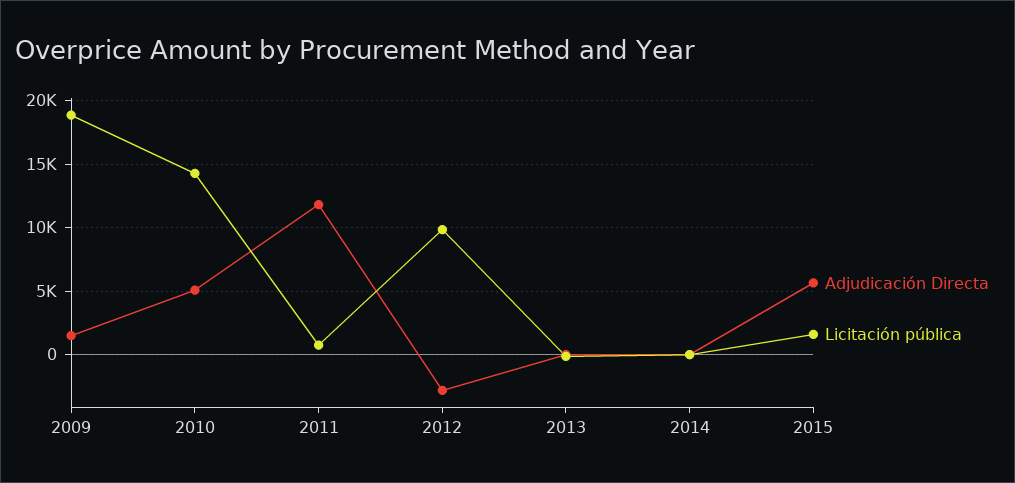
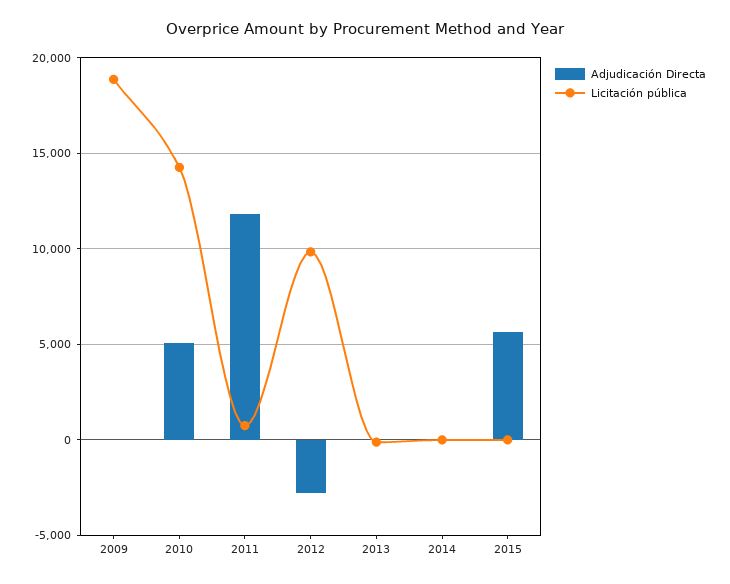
Adjudicación Directa, 2009: 1500 -> 0
Licitación pública, 2015: 1500 -> 0

